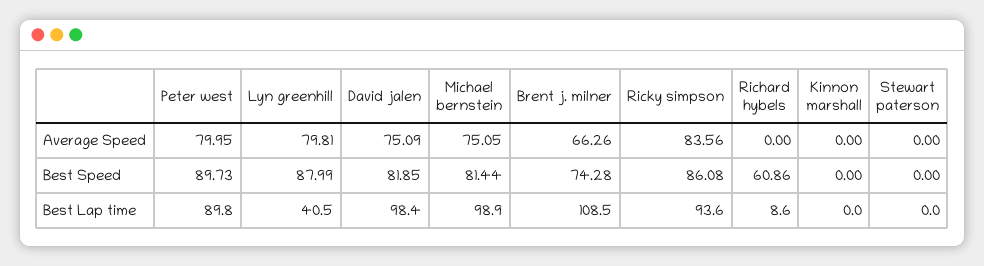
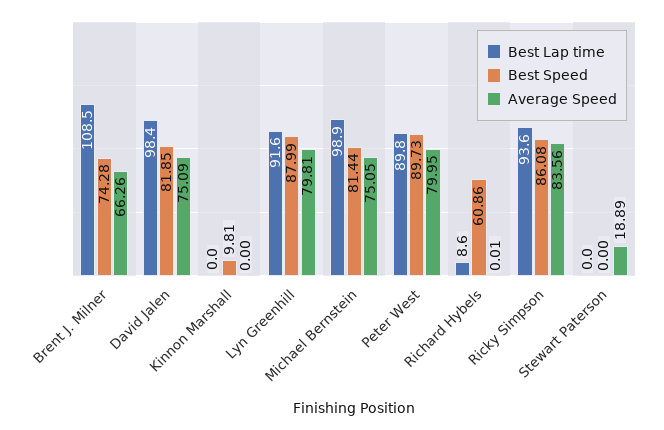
Average Speed, Richard hybels: 0 -> 0.01
Average Speed, Stewart paterson: 0 -> 18.89
Best Speed, Kinnon marshall: 0 -> 9.81
Best Lap time, Lyn greenhill: 40.5 -> 91.6

